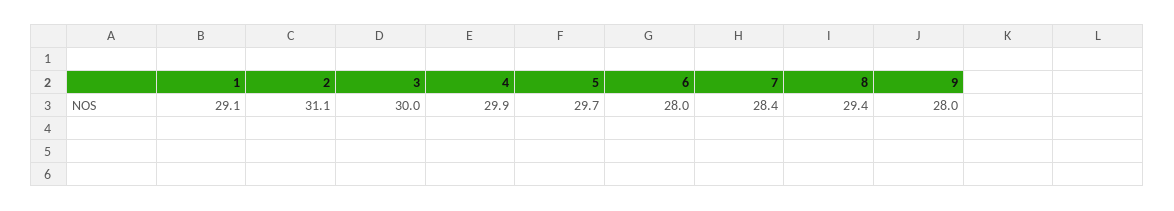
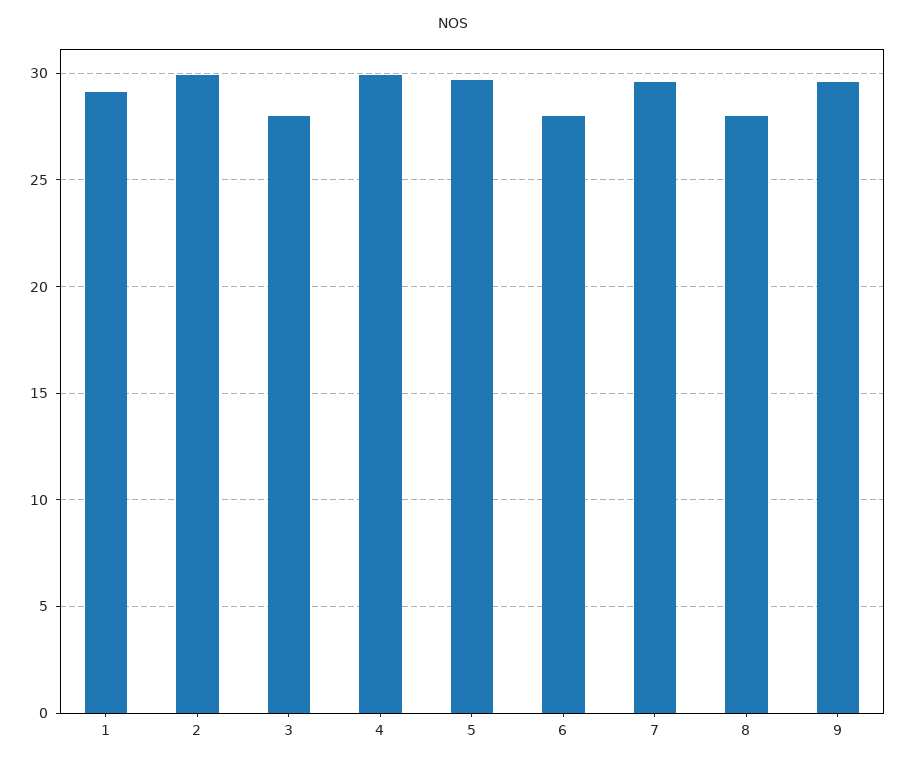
2: 31.1 -> 30
3: 30 -> 28
7: 28.4 -> 29.5
8: 29.4 -> 28
9: 28 -> 29.5

